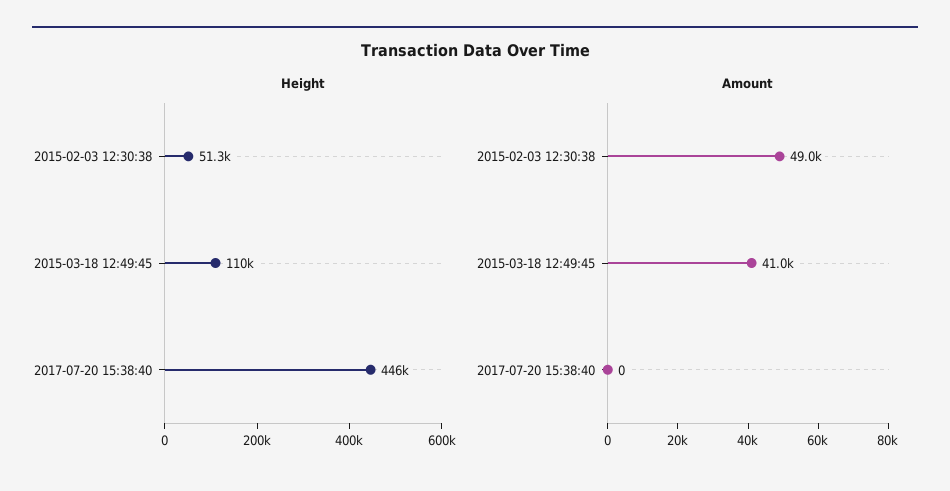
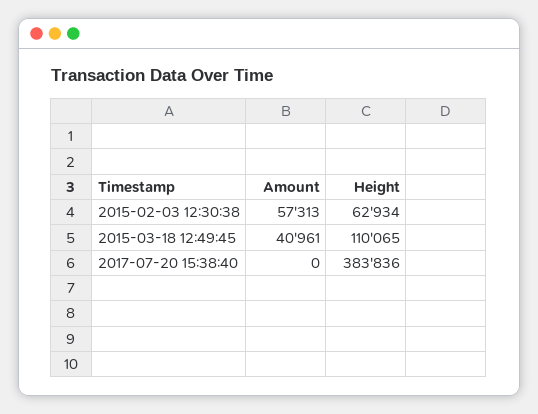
Height, 2015-02-03 12:30:38: 51300 -> 62934
Height, 2017-07-20 15:38:40: 446000 -> 383836
Amount, 2015-02-03 12:30:38: 49000 -> 57313

